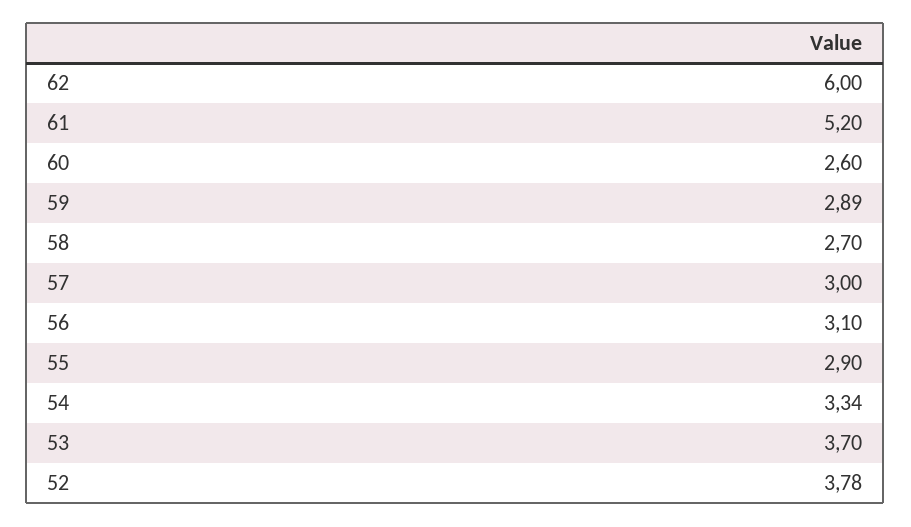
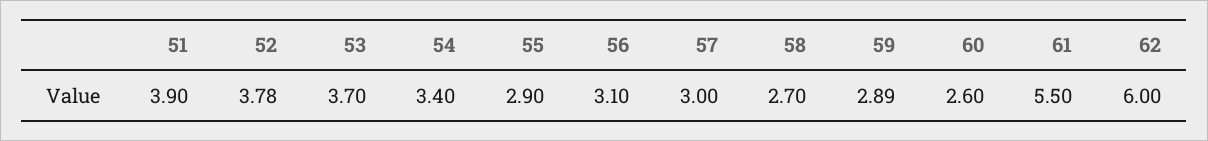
61: 5.2 -> 5.5
54: 3.34 -> 3.4
51: none -> 3.9

